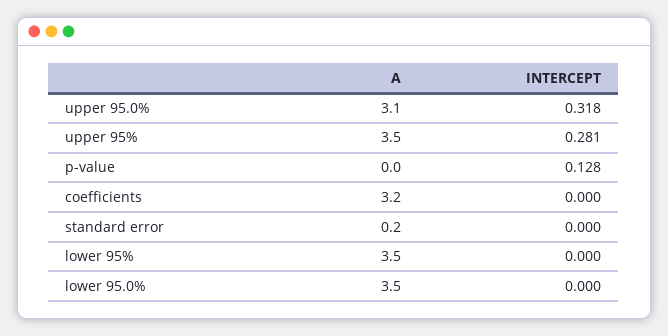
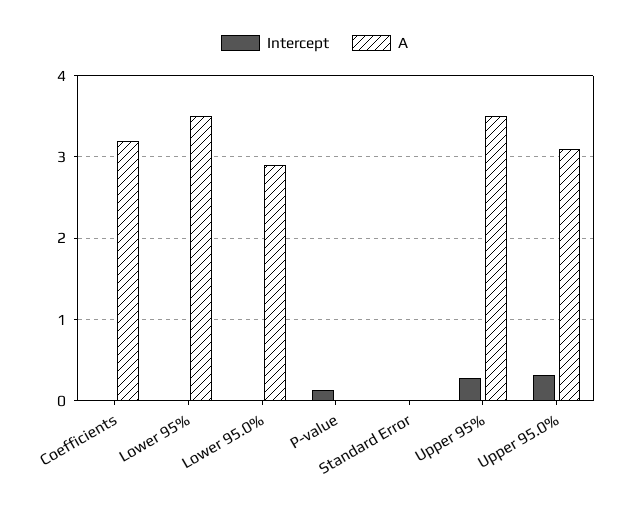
A, standard error: 0.2 -> 0
A, lower 95.0%: 3.5 -> 2.9

